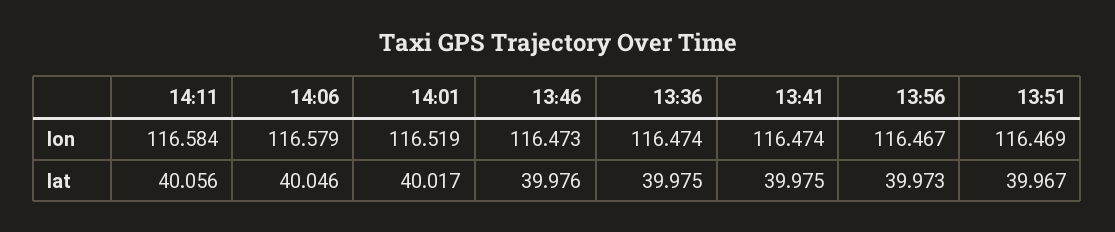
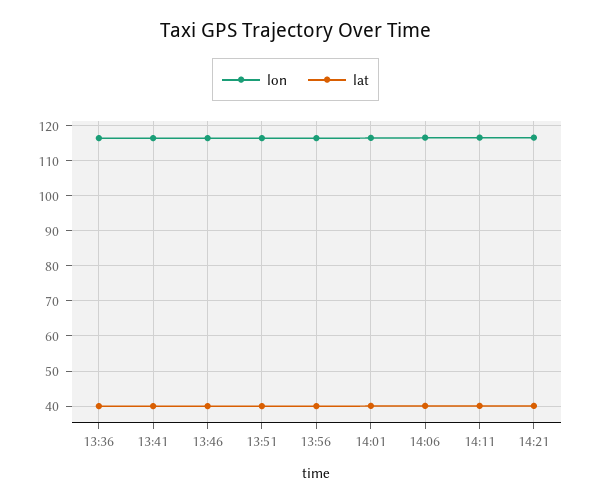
lon, 14:21: none -> 116
lat, 14:21: none -> 40

